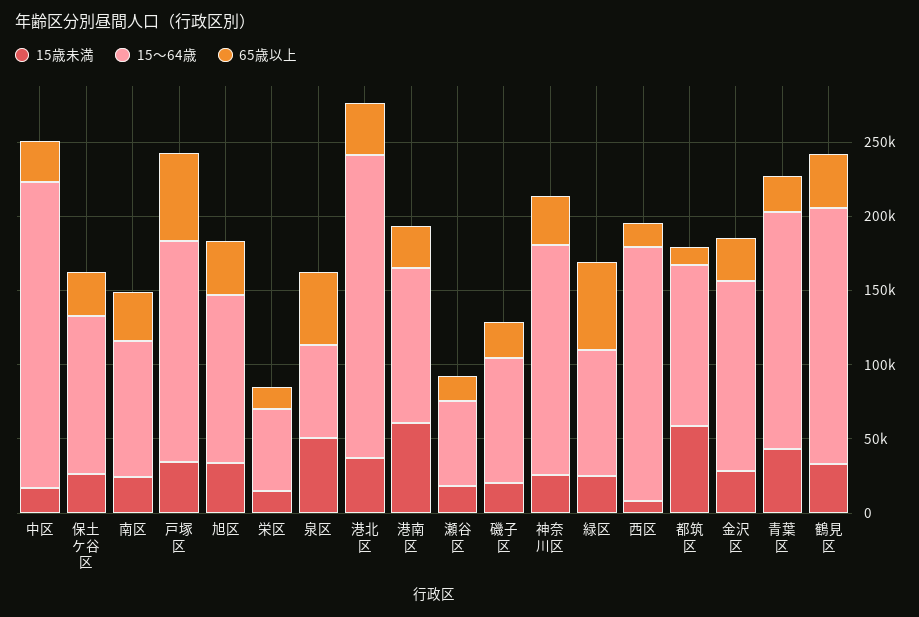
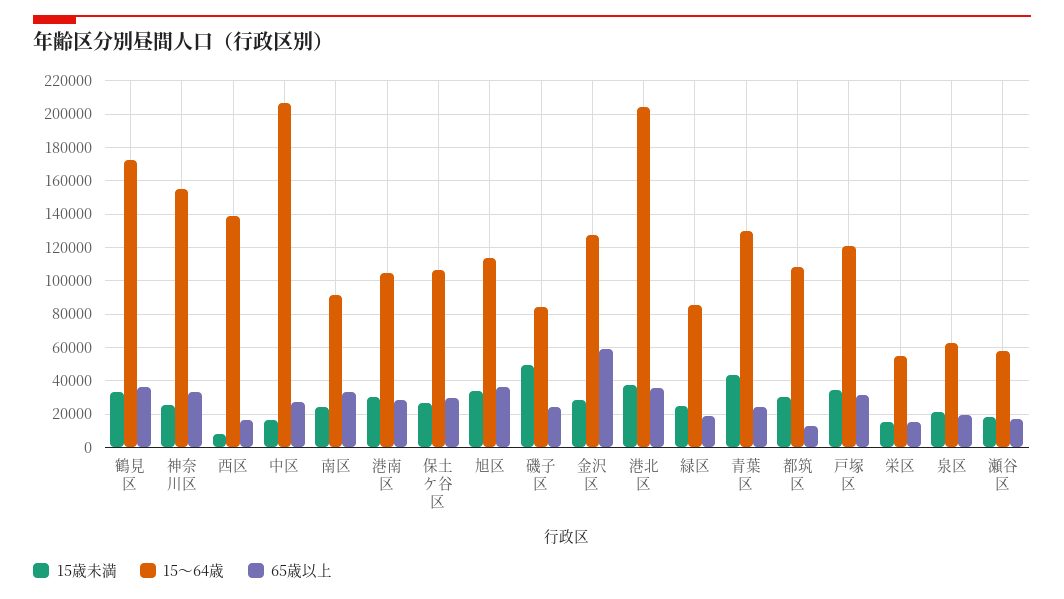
15～64歳, 戸塚区: 150000 -> 120000
65歳以上, 戸塚区: 60000 -> 30000
15歳未満, 泉区: 50000 -> 20000
65歳以上, 泉区: 50000 -> 20000
15歳未満, 港南区: 60000 -> 30000
15歳未満, 磯子区: 20000 -> 50000
65歳以上, 緑区: 60000 -> 20000
15～64歳, 西区: 170000 -> 140000
15歳未満, 都筑区: 60000 -> 30000
65歳以上, 金沢区: 30000 -> 60000
15～64歳, 青葉区: 160000 -> 130000

